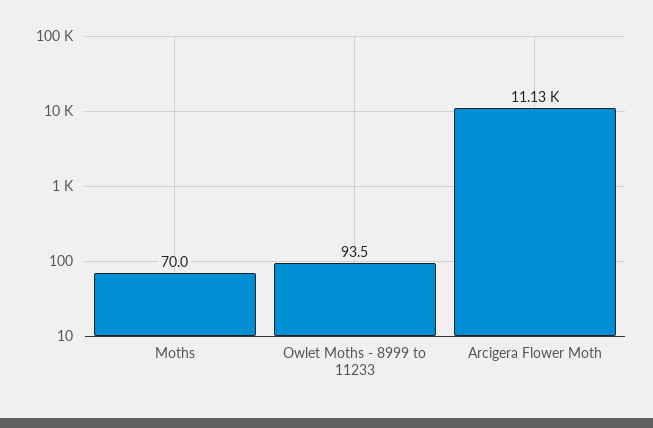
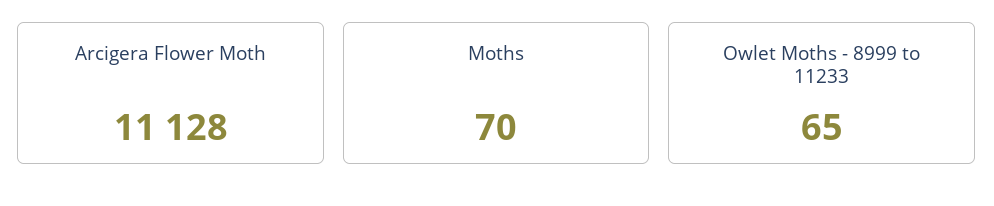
Owlet Moths - 8999 to 11233: 93.5 -> 65

